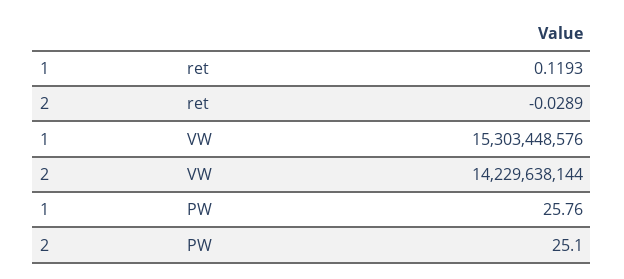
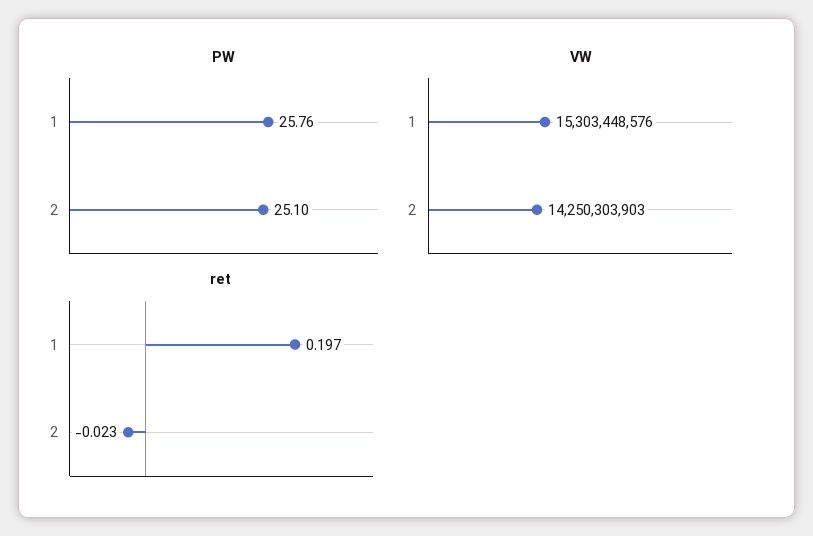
ret, 1: 0.1193 -> 0.197
ret, 2: -0.0289 -> -0.023
VW, 2: 14229638144 -> 14250303903

